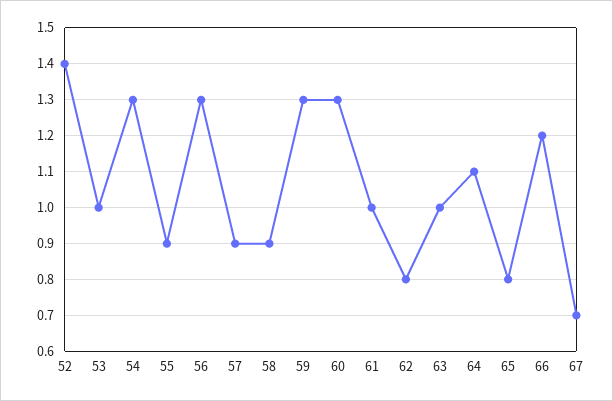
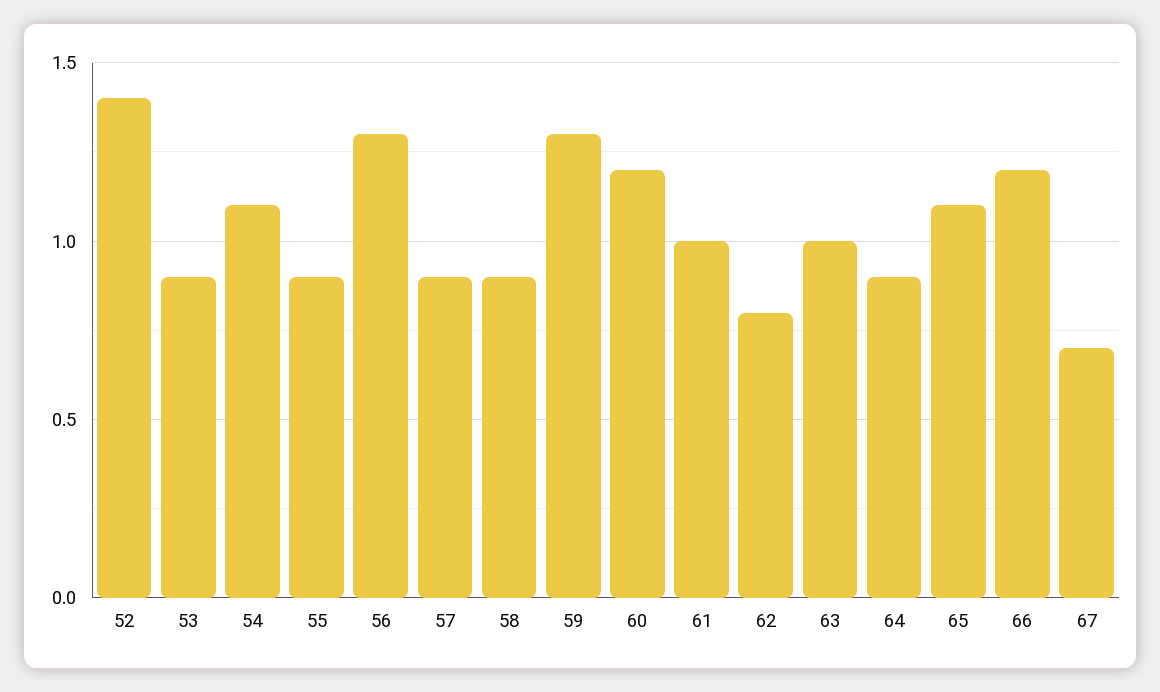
53: 1 -> 0.9
54: 1.3 -> 1.1
60: 1.3 -> 1.2
64: 1.1 -> 0.9
65: 0.8 -> 1.1

